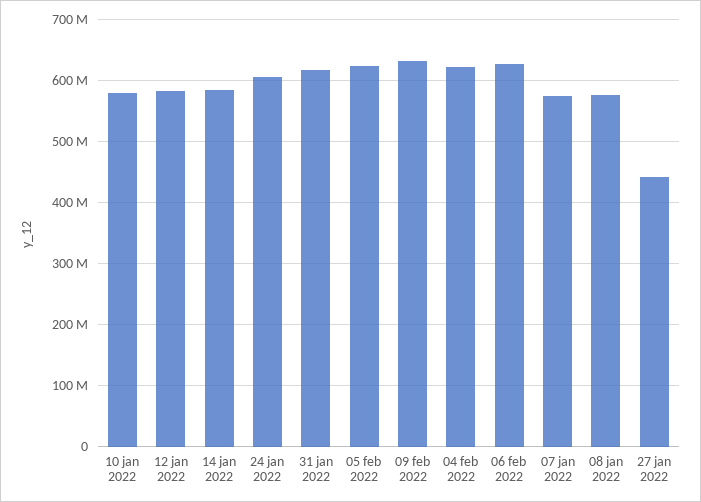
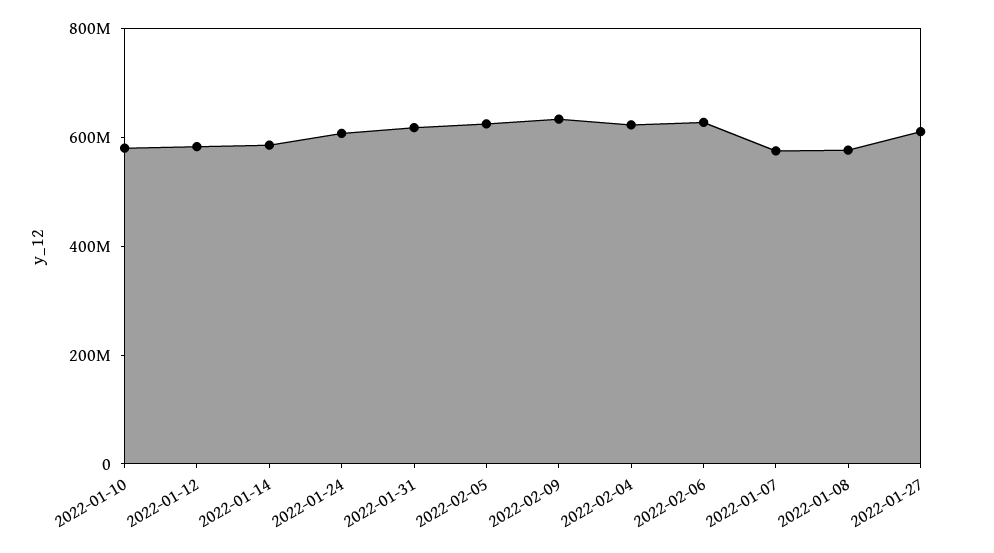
27 jan 2022: 440000000 -> 600000000

